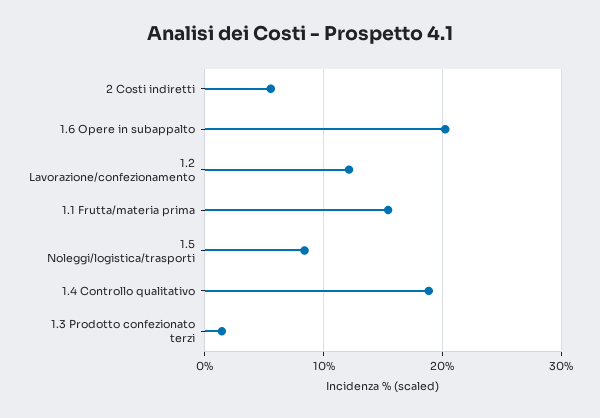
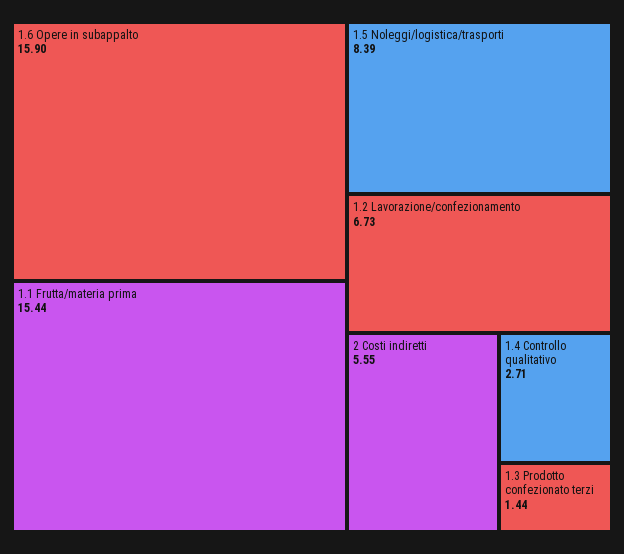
1.6 Opere in subappalto: 20 -> 15.9
1.2 Lavorazione/confezionamento: 12 -> 6.73
1.4 Controllo qualitativo: 19 -> 2.71

